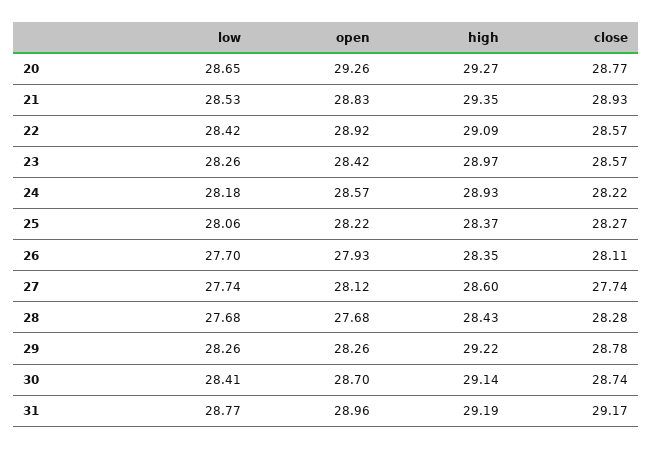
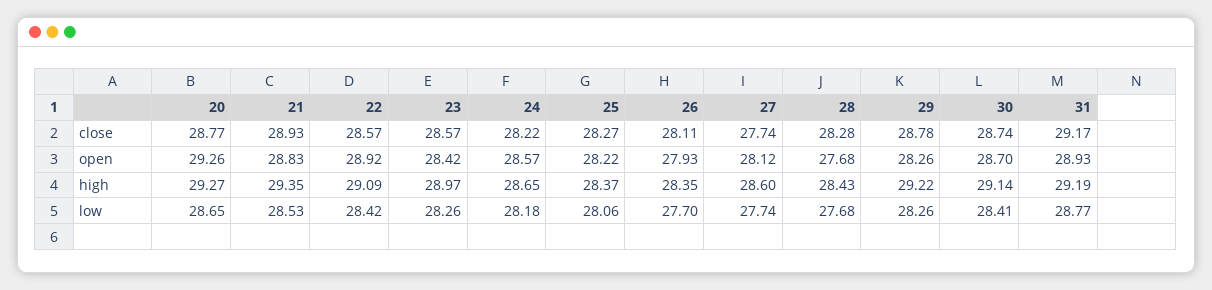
high, 24: 28.93 -> 28.65
open, 31: 28.96 -> 28.93

